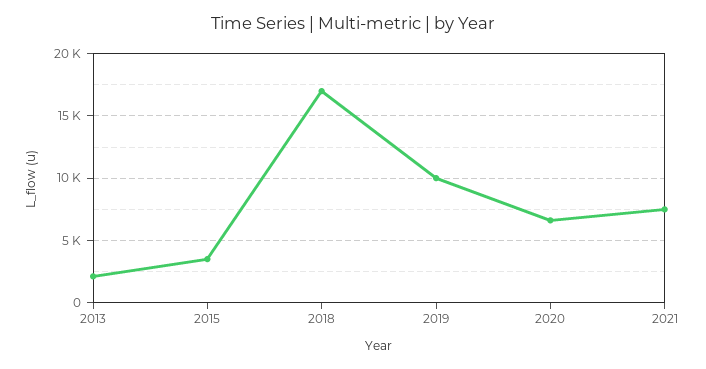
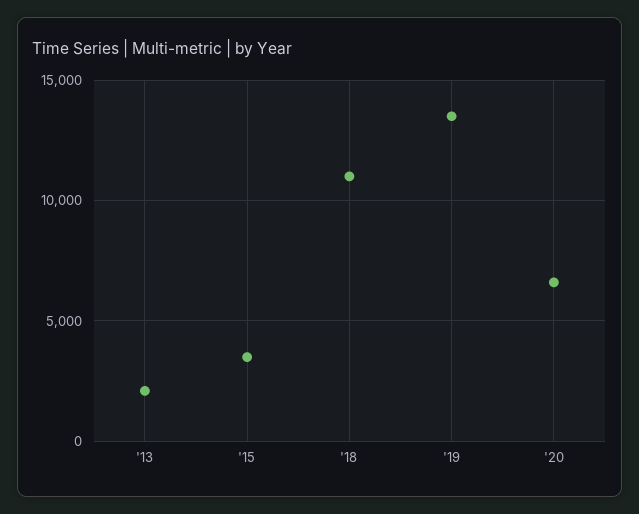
2018: 17000 -> 11000
2019: 10000 -> 13500
2021: 7500 -> none

